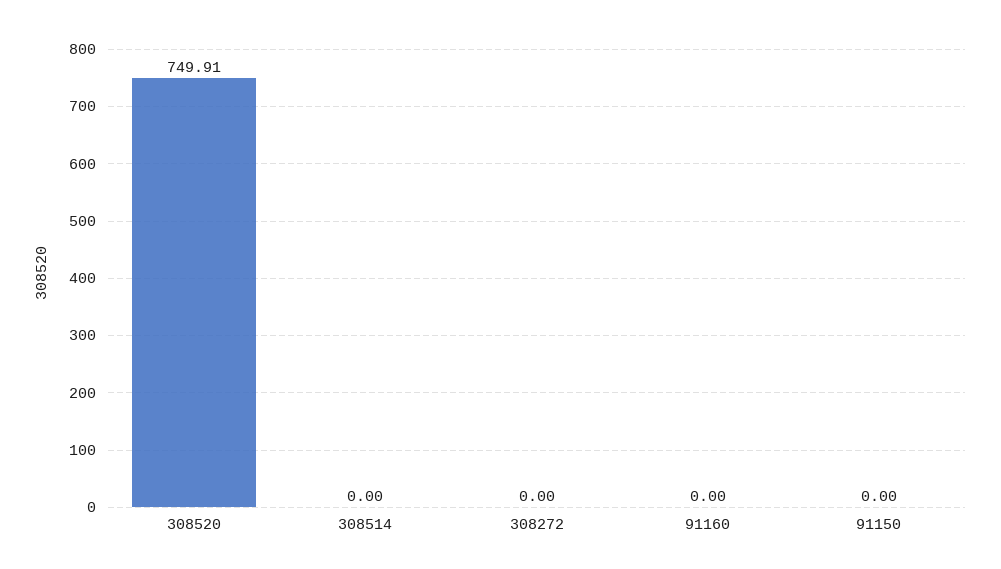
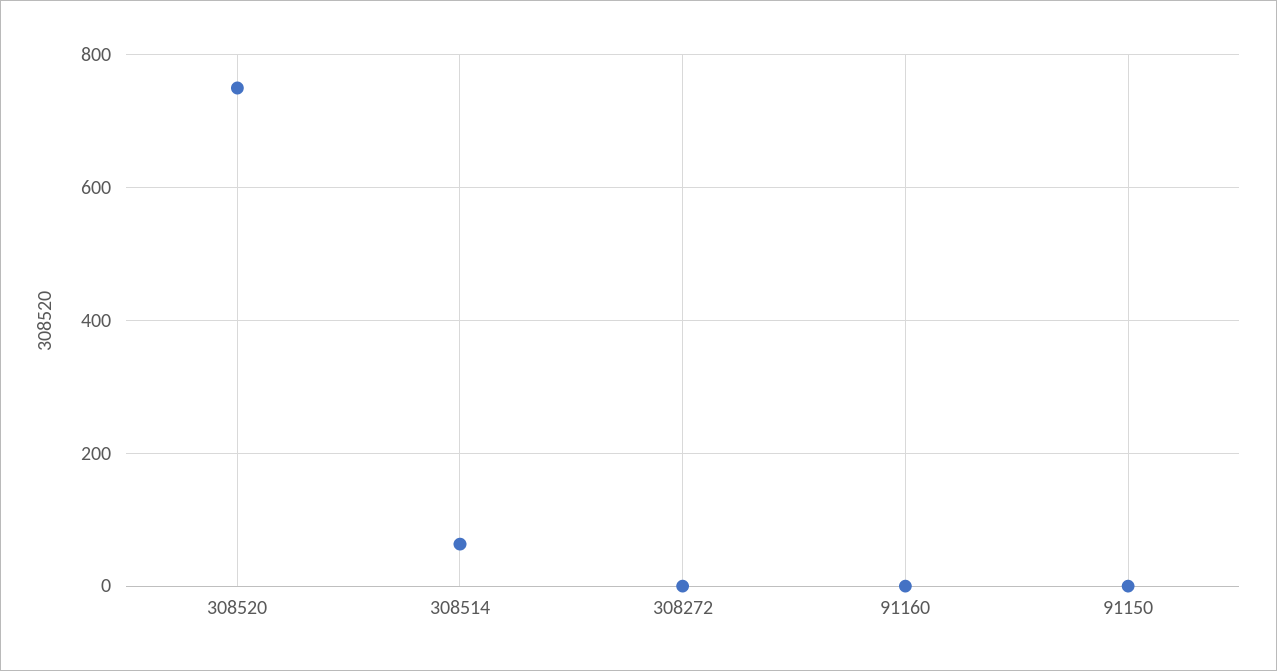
308514: 0 -> 60

